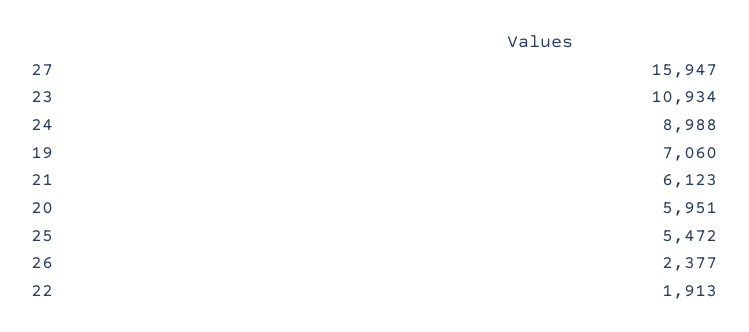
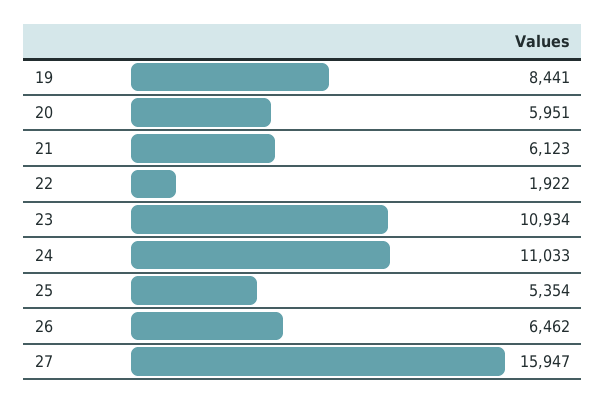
24: 8988 -> 11033
19: 7060 -> 8441
25: 5472 -> 5354
26: 2377 -> 6462
22: 1913 -> 1922

